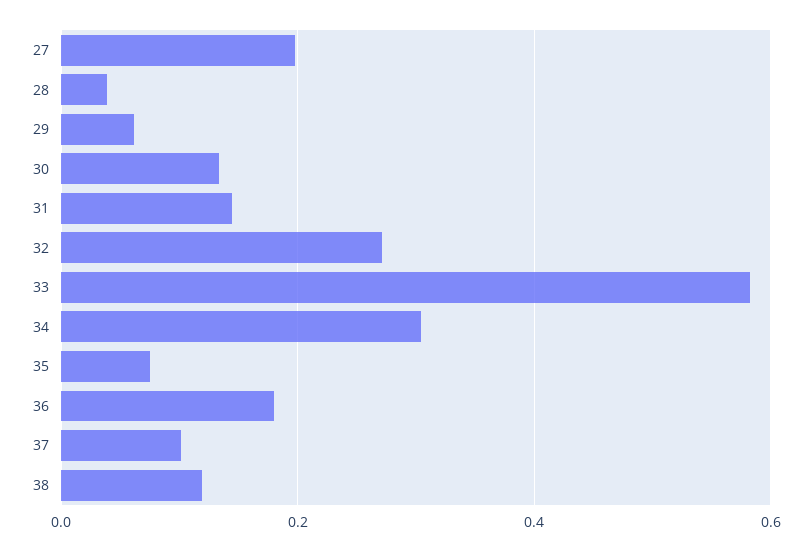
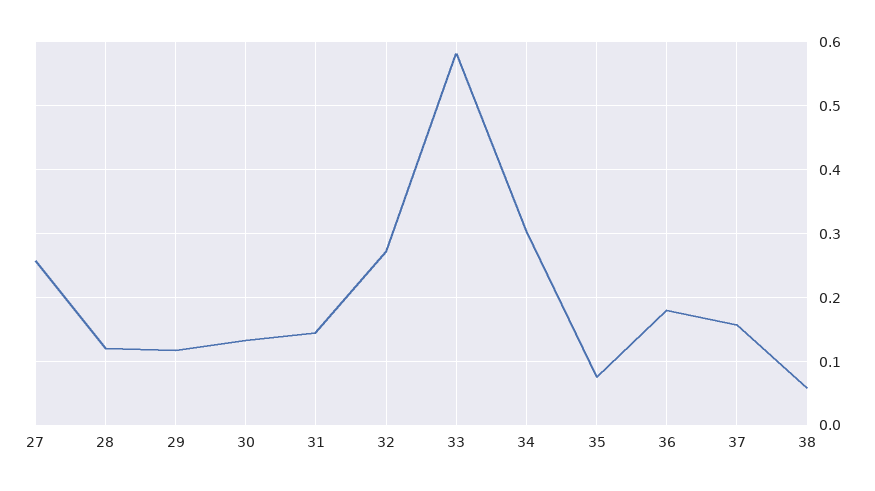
27: 0.2 -> 0.26
28: 0.04 -> 0.12
29: 0.06 -> 0.12
37: 0.1 -> 0.16
38: 0.12 -> 0.06

